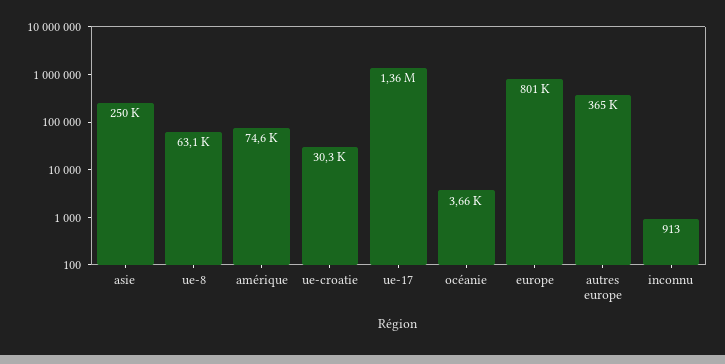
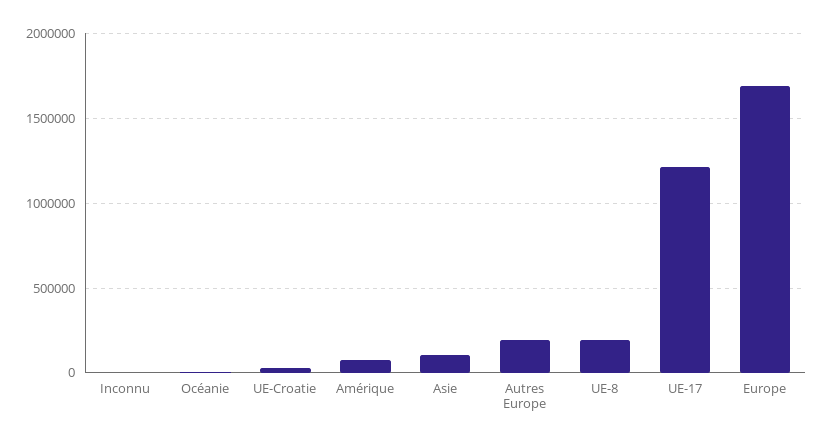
asie: 250000 -> 100000
ue-8: 63100 -> 200000
ue-17: 1360000 -> 1200000
europe: 801000 -> 1700000
autres europe: 365000 -> 200000

